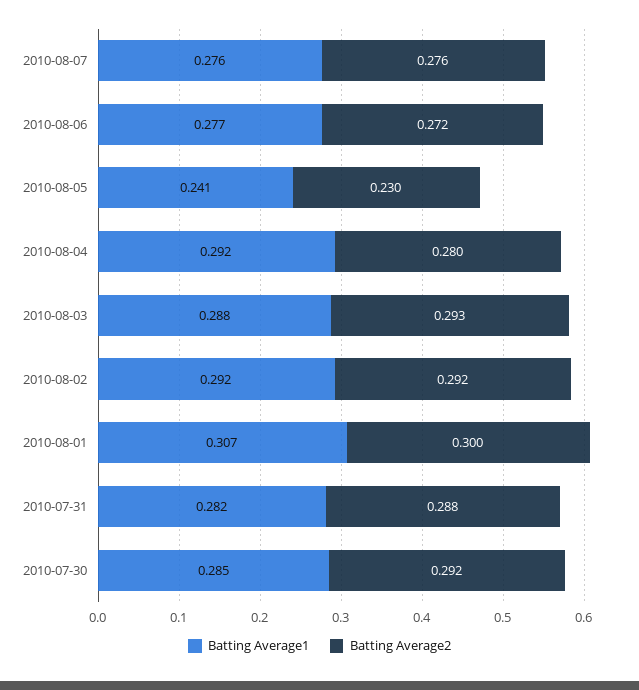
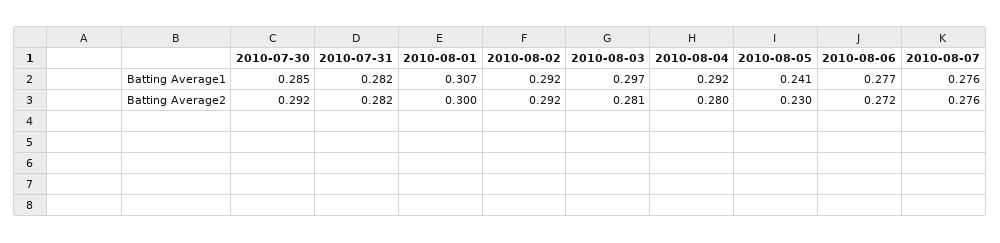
Batting Average1, 2010-08-03: 0.288 -> 0.297
Batting Average2, 2010-08-03: 0.293 -> 0.281
Batting Average2, 2010-07-31: 0.288 -> 0.282

